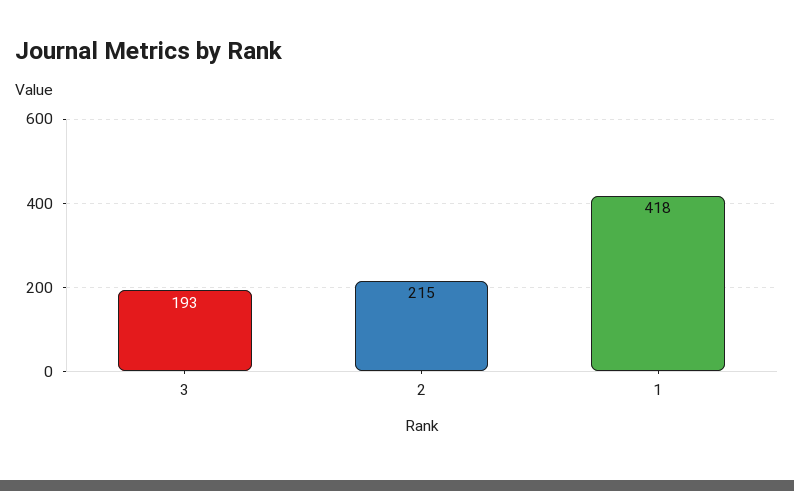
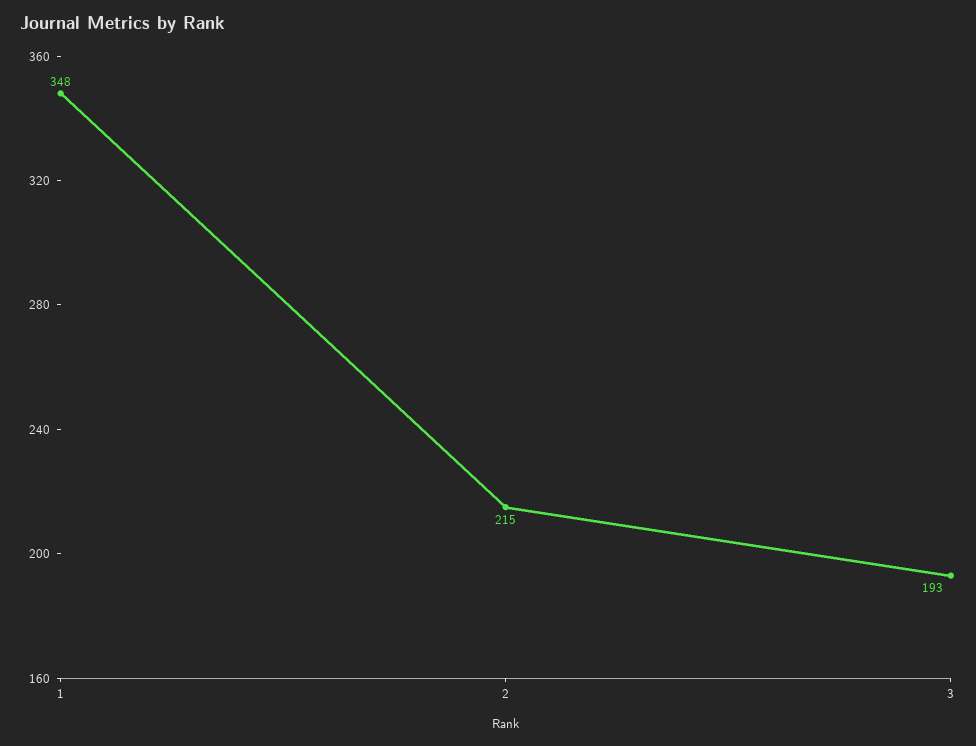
1: 418 -> 348

